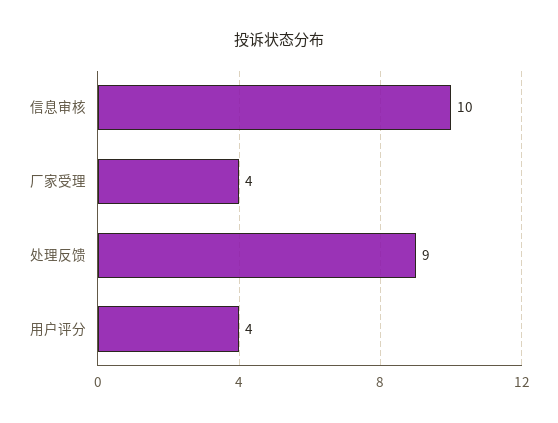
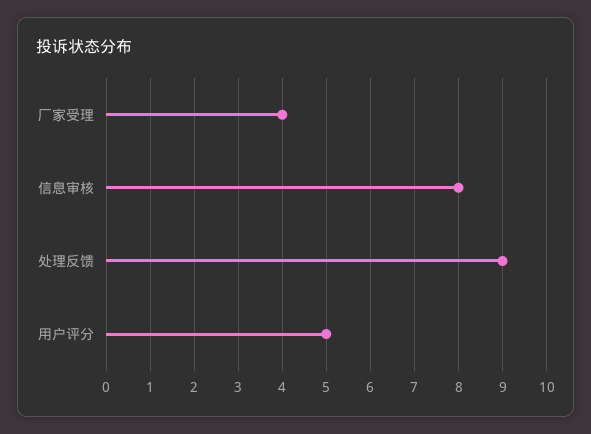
信息审核: 10 -> 8
用户评分: 4 -> 5

